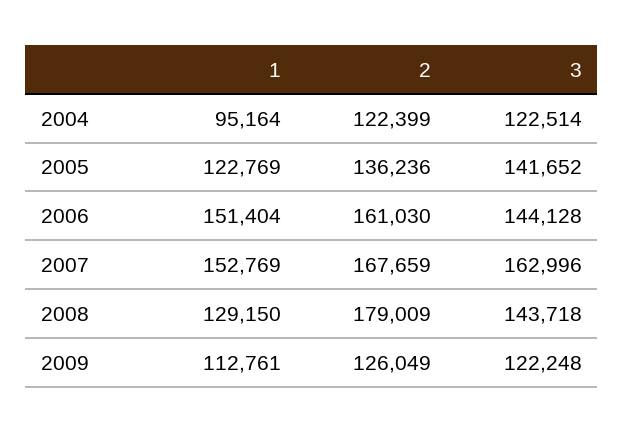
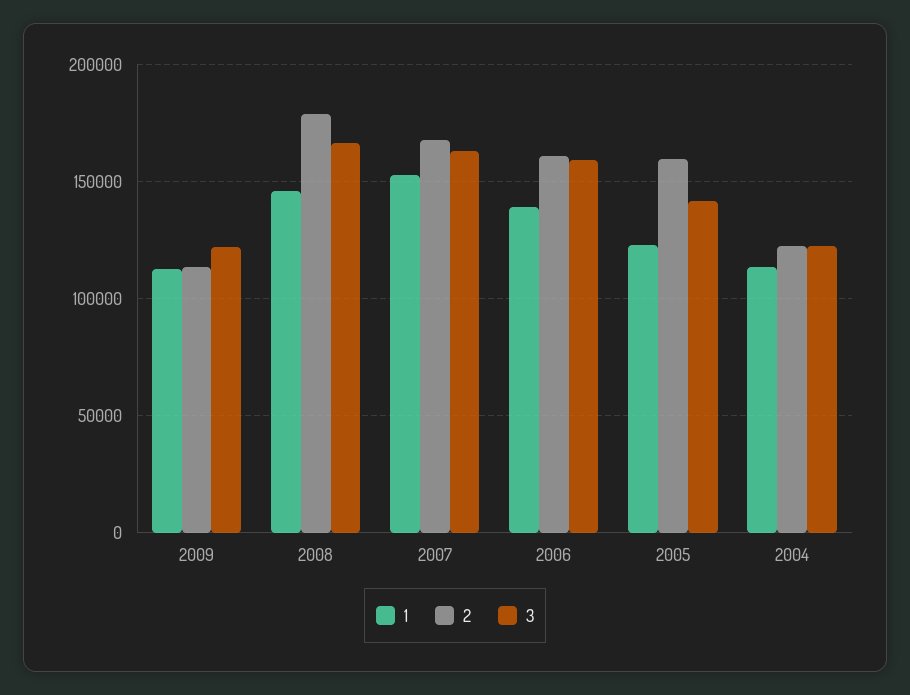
1, 2004: 95164 -> 115000
2, 2005: 136236 -> 160000
1, 2006: 151404 -> 140000
3, 2006: 144128 -> 160000
1, 2008: 129150 -> 145000
3, 2008: 143718 -> 165000
2, 2009: 126049 -> 115000

